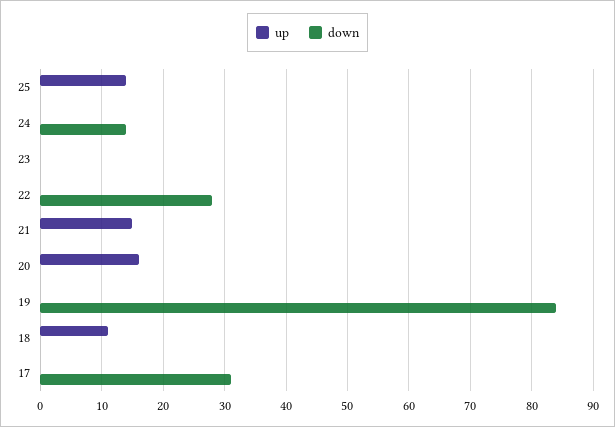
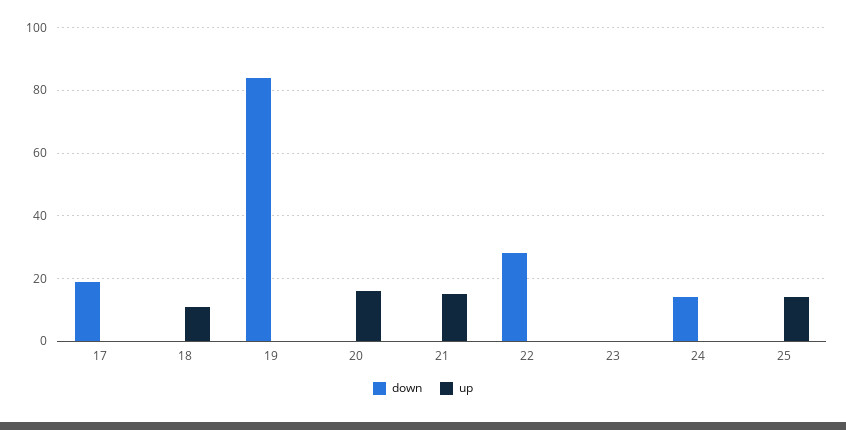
down, 17: 31 -> 20

